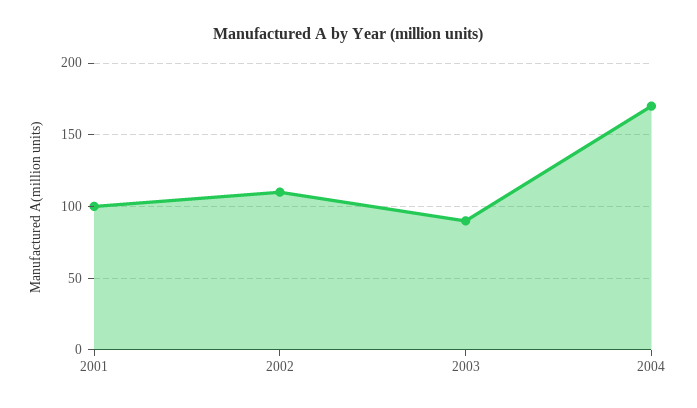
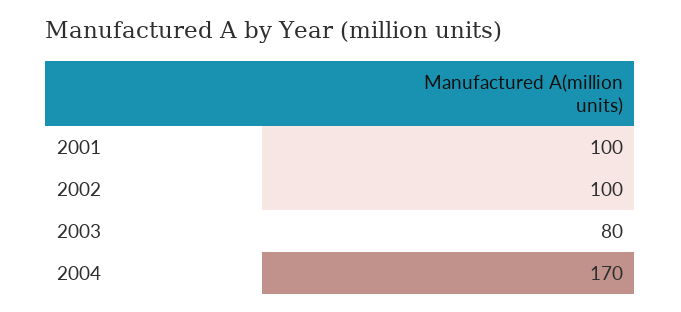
2002: 110 -> 100
2003: 90 -> 80

